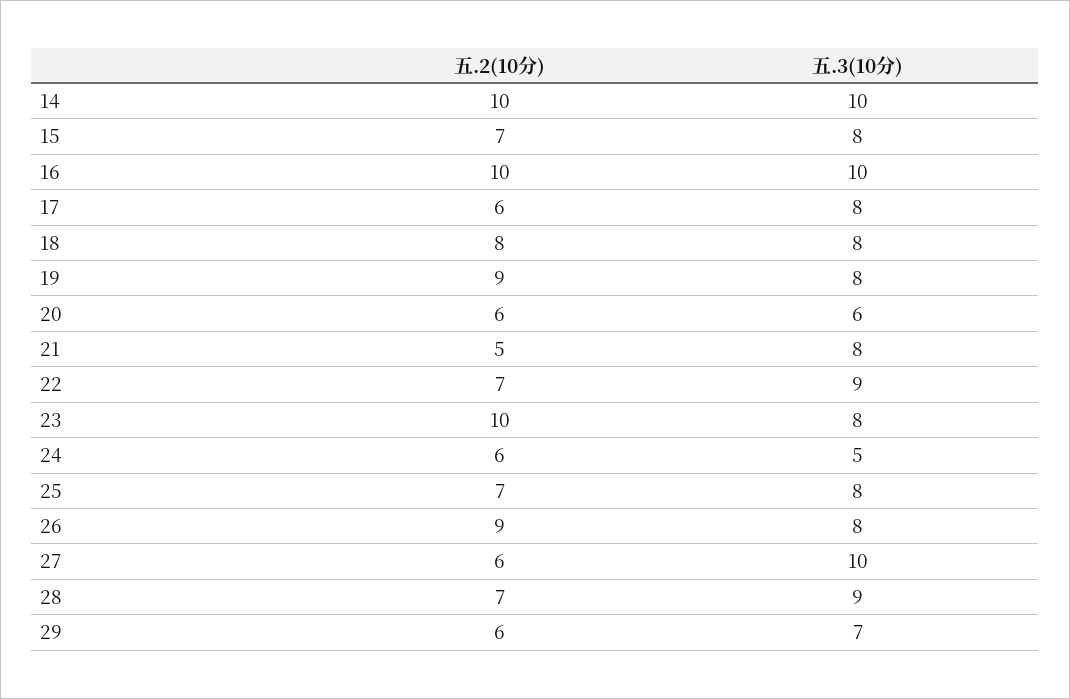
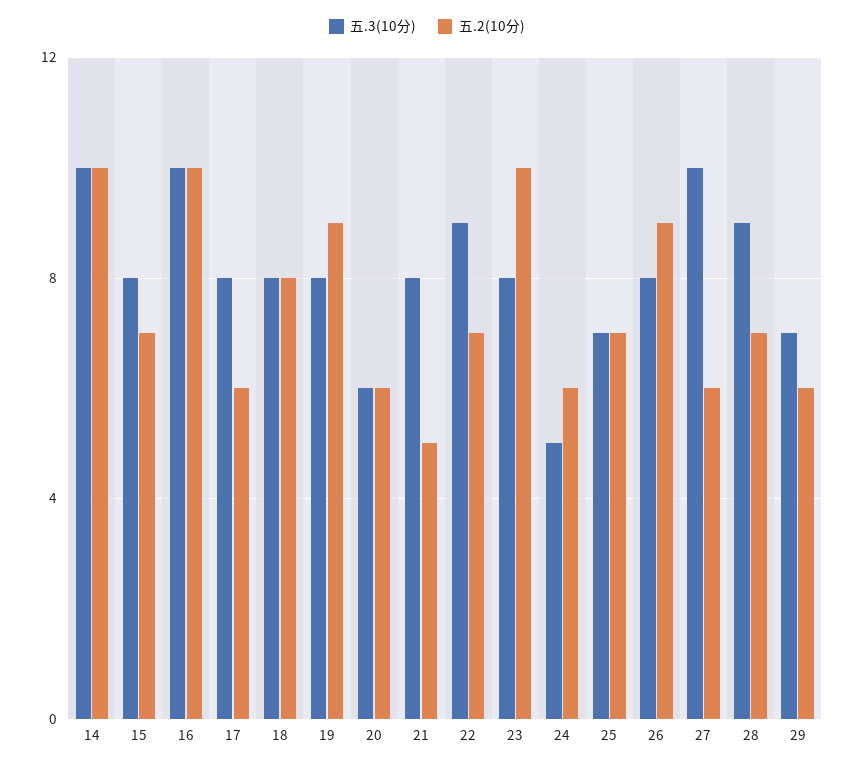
五.3(10分), 25: 8 -> 7

